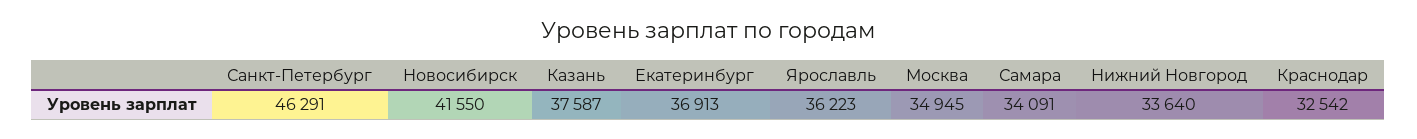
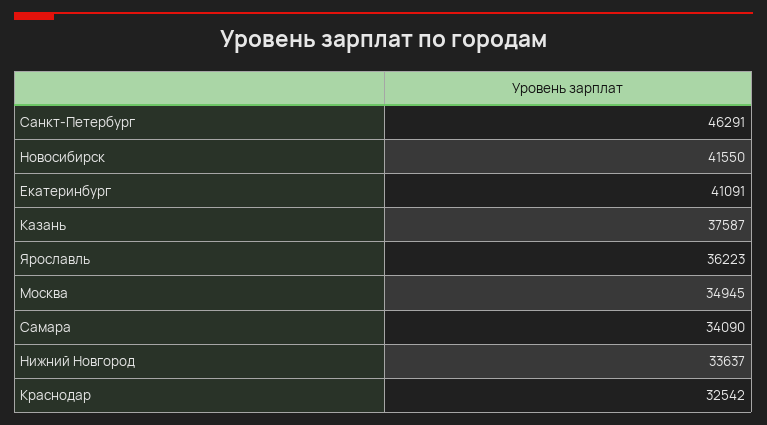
Екатеринбург: 36913 -> 41091
Самара: 34091 -> 34090
Нижний Новгород: 33640 -> 33637

